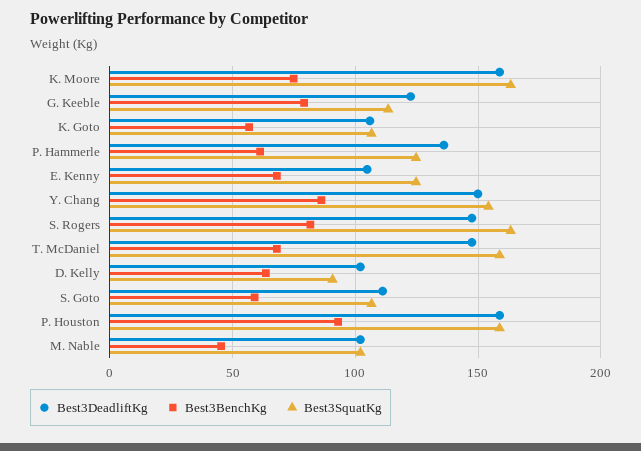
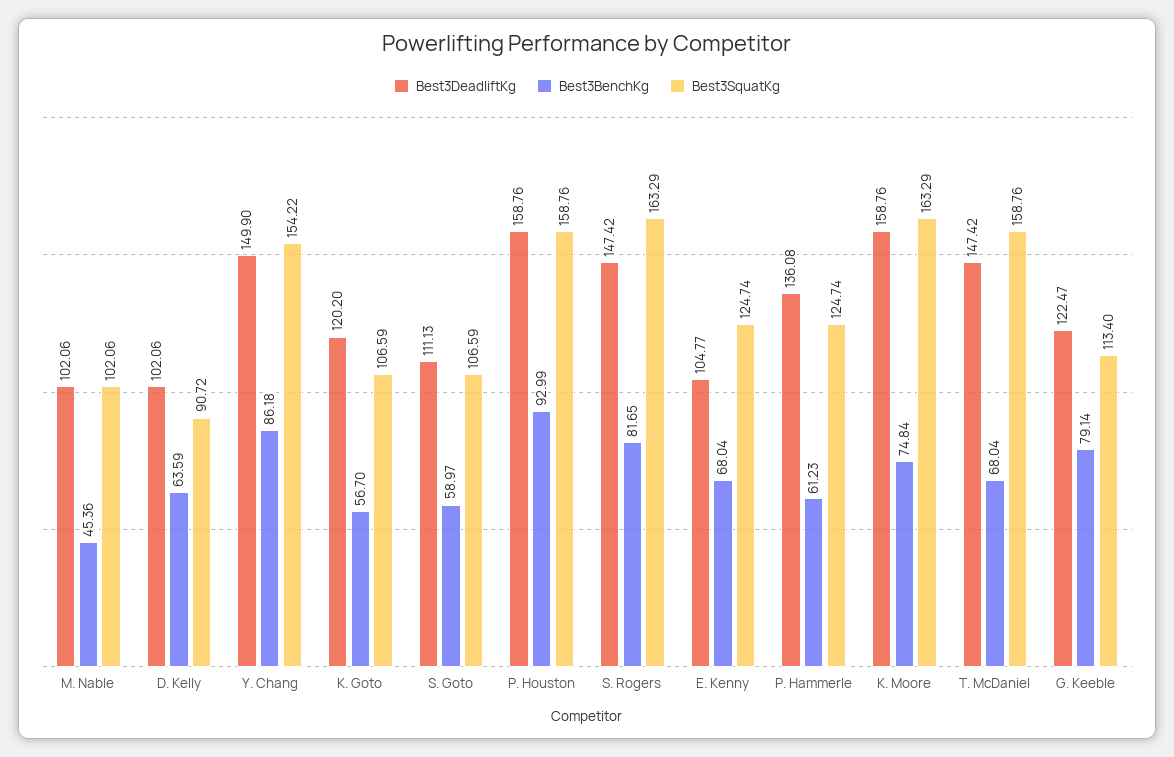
Best3DeadliftKg, K. Goto: 105 -> 120.2

